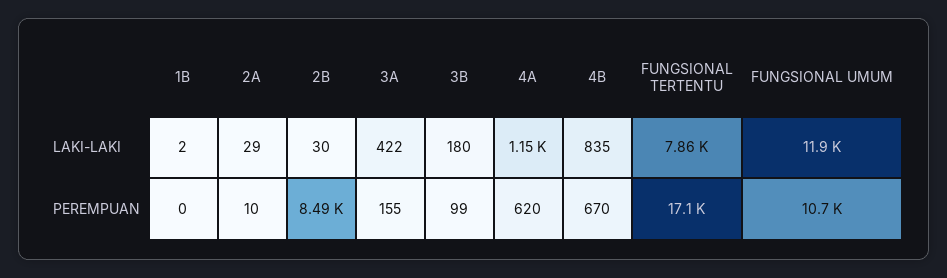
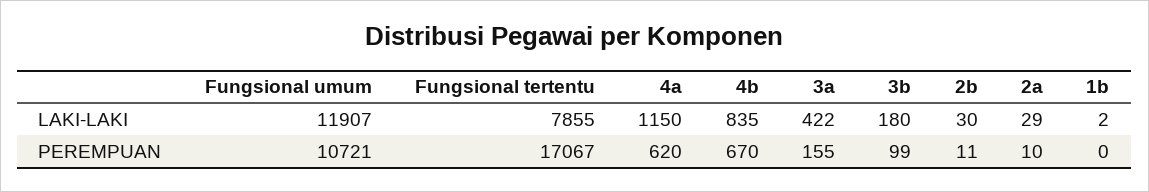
2B, PEREMPUAN: 8490 -> 11

